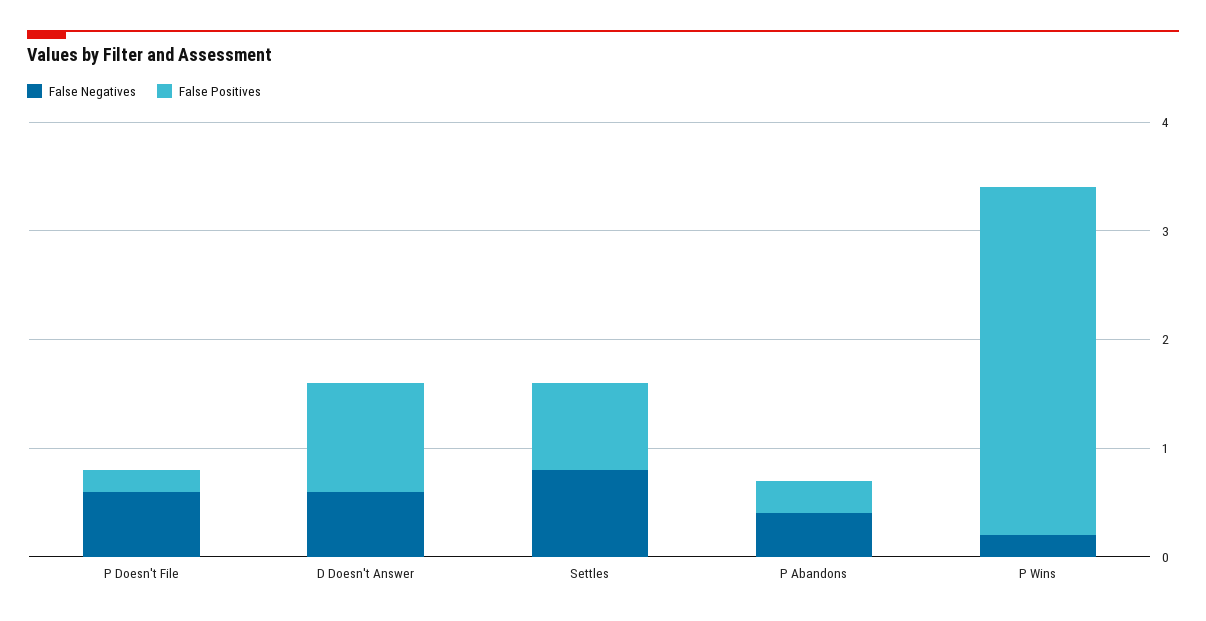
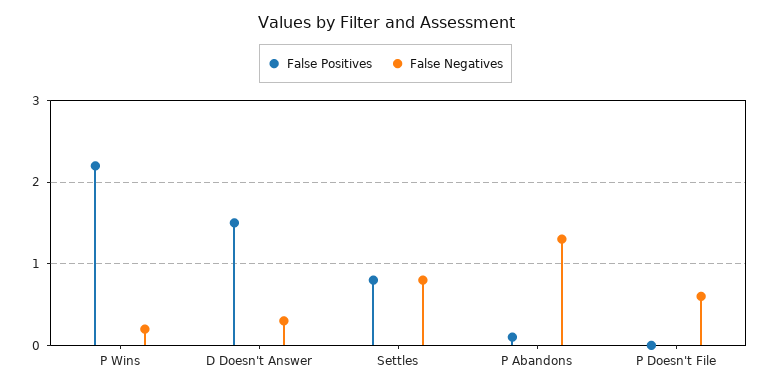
False Positives, P Doesn't File: 0.2 -> 0
False Negatives, D Doesn't Answer: 0.6 -> 0.3
False Positives, D Doesn't Answer: 1 -> 1.5
False Negatives, P Abandons: 0.4 -> 1.3
False Positives, P Abandons: 0.3 -> 0.1
False Positives, P Wins: 3.2 -> 2.2

